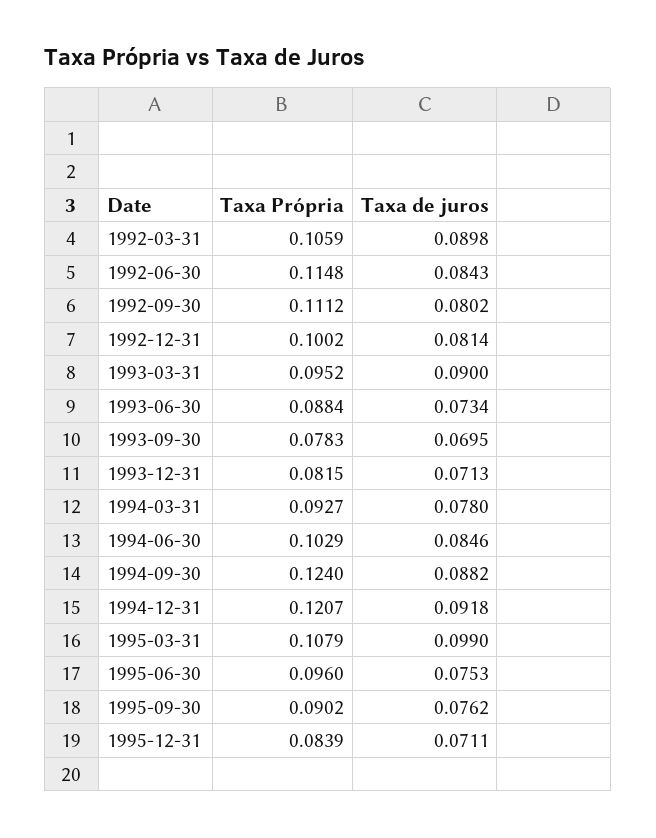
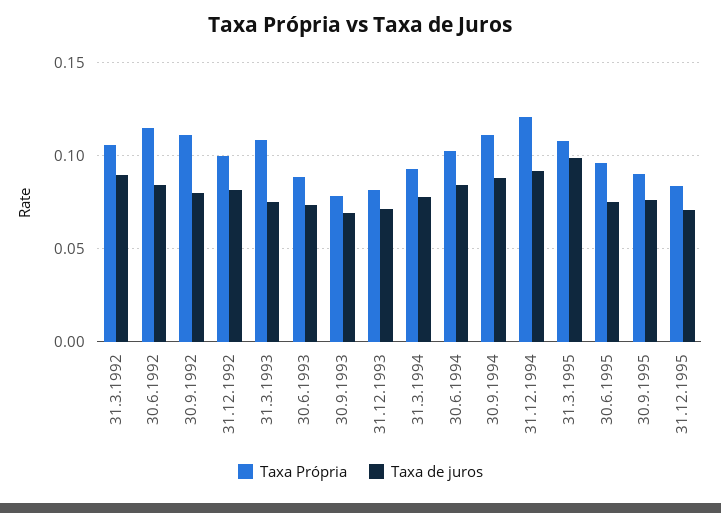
Taxa Própria, 1993-03-31: 0.0952 -> 0.11
Taxa de juros, 1993-03-31: 0.09 -> 0.075
Taxa Própria, 1994-09-30: 0.124 -> 0.11

